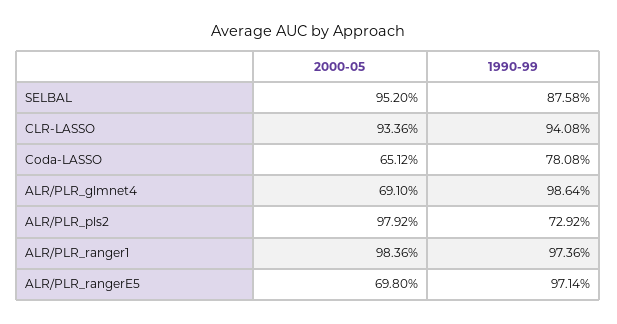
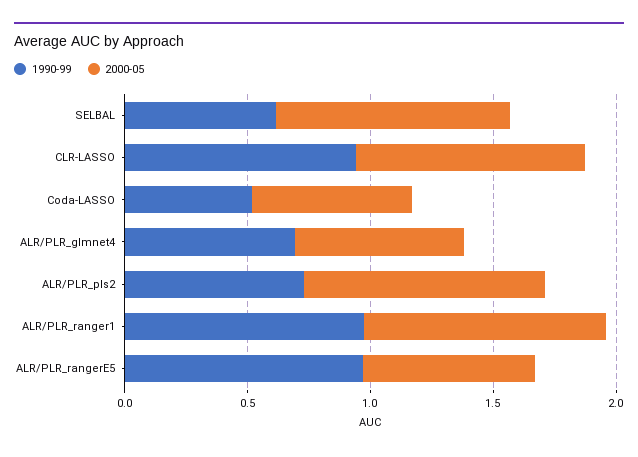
1990-99, SELBAL: 0.8758 -> 0.6
1990-99, Coda-LASSO: 0.7808 -> 0.5
1990-99, ALR/PLR_glmnet4: 0.9864 -> 0.7

